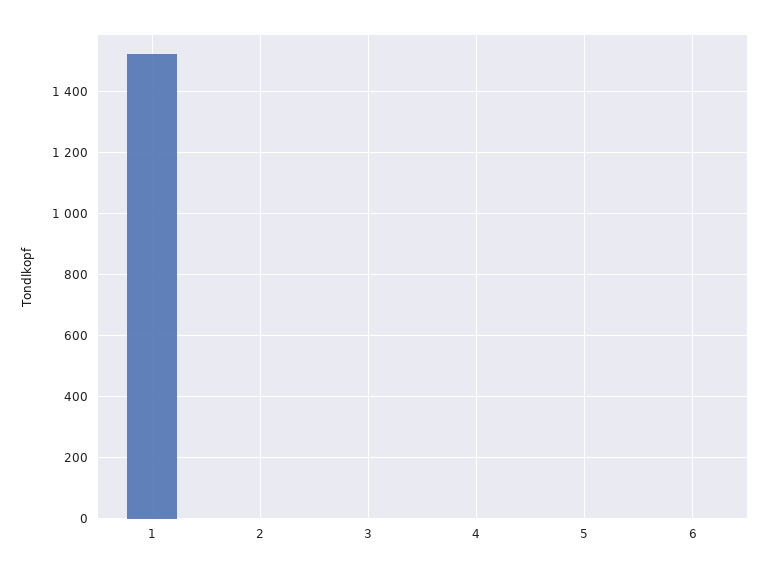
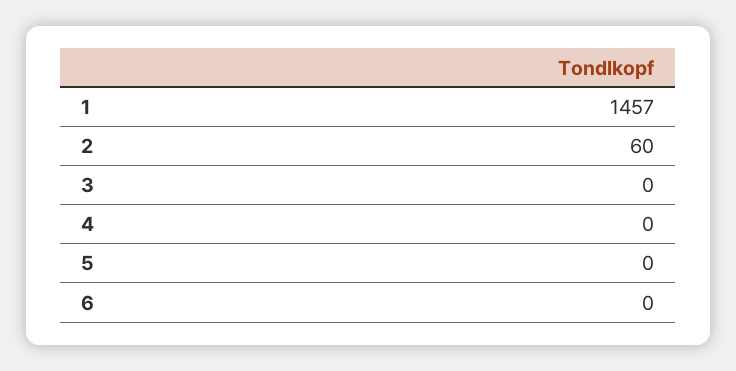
1: 1520 -> 1457
2: 0 -> 60

